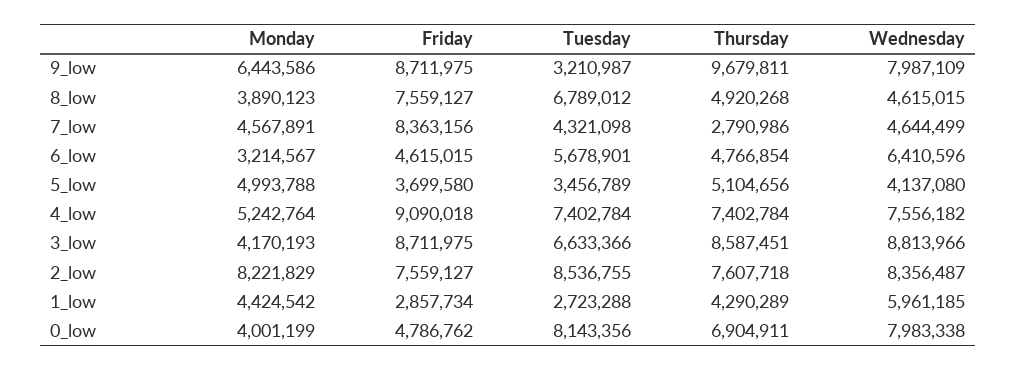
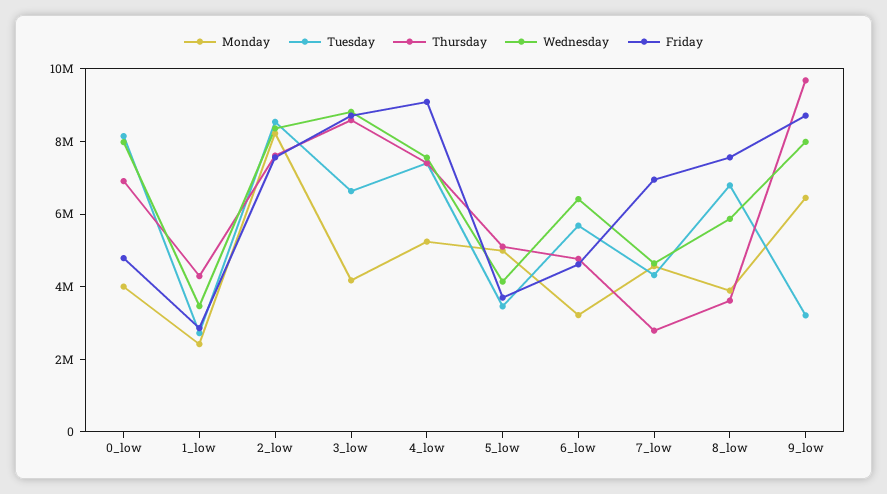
Thursday, 8_low: 4920268 -> 3500000
Wednesday, 8_low: 4615015 -> 6000000
Friday, 7_low: 8363156 -> 7000000
Monday, 1_low: 4424542 -> 2500000
Wednesday, 1_low: 5961185 -> 3500000

